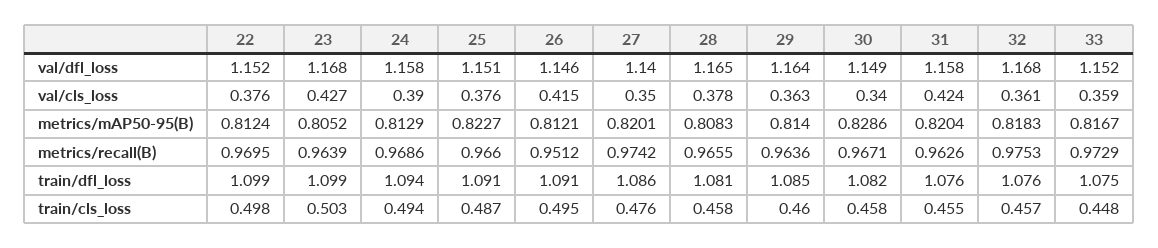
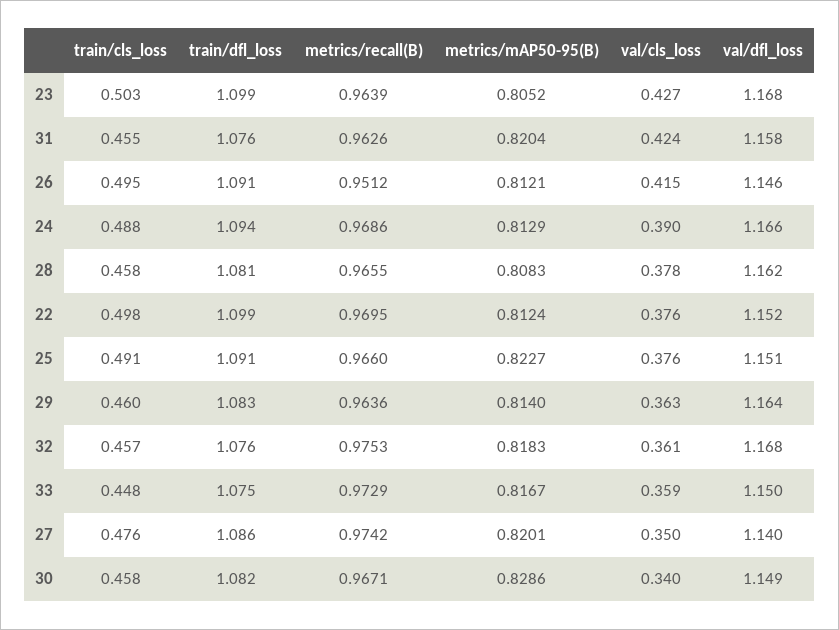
24, val/dfl_loss: 1.158 -> 1.166
28, val/dfl_loss: 1.165 -> 1.162
33, val/dfl_loss: 1.152 -> 1.15
29, train/dfl_loss: 1.085 -> 1.083
24, train/cls_loss: 0.494 -> 0.488
25, train/cls_loss: 0.487 -> 0.491

